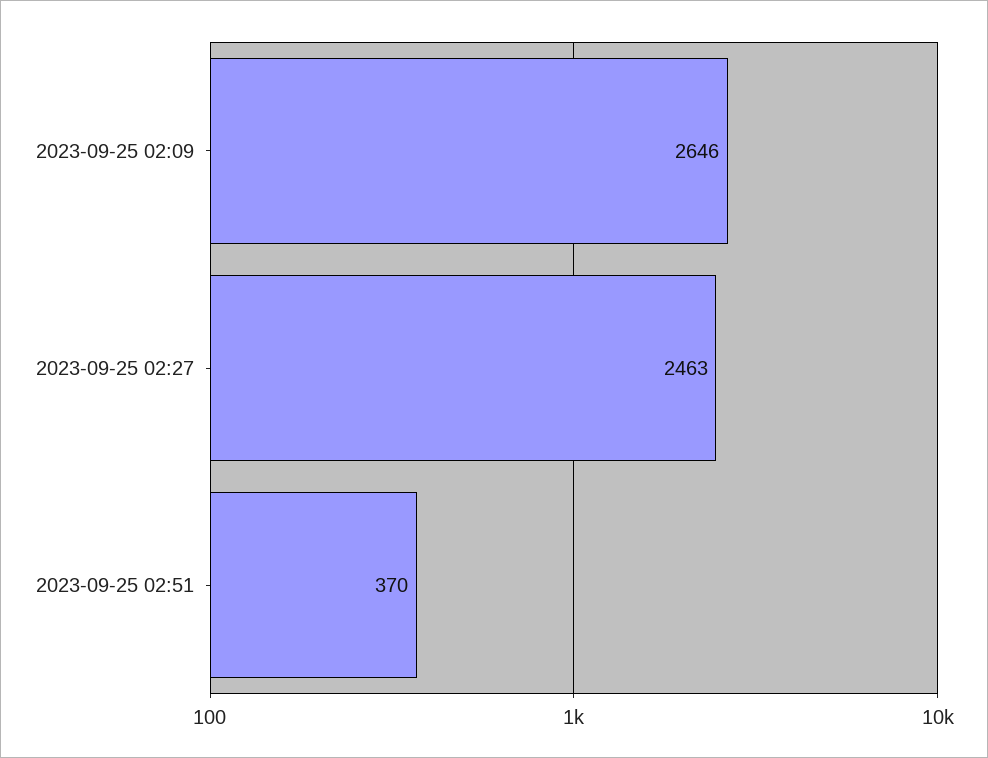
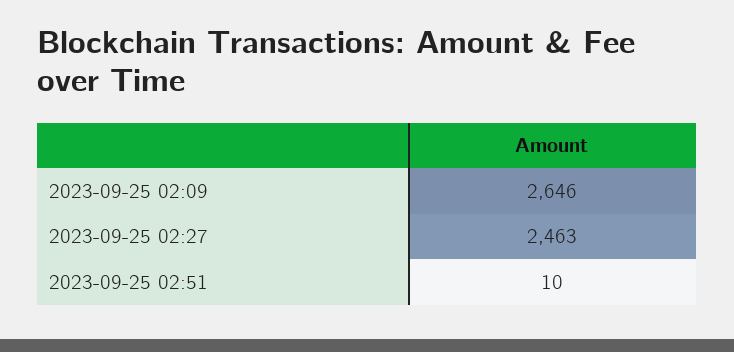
2023-09-25 02:51: 370 -> 10

